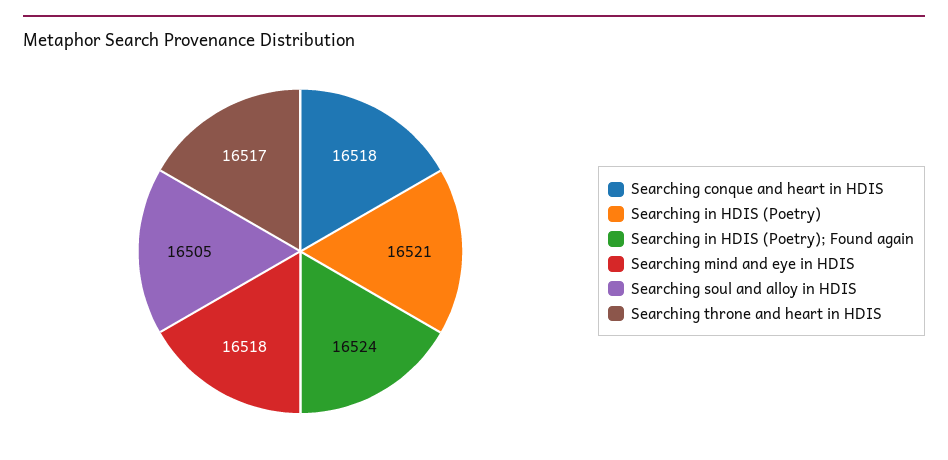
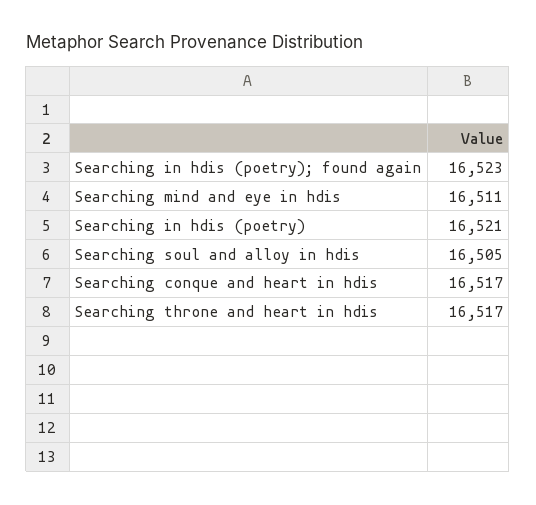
Searching conque and heart in HDIS: 16518 -> 16517
Searching in HDIS (Poetry); Found again: 16524 -> 16523
Searching mind and eye in HDIS: 16518 -> 16511

